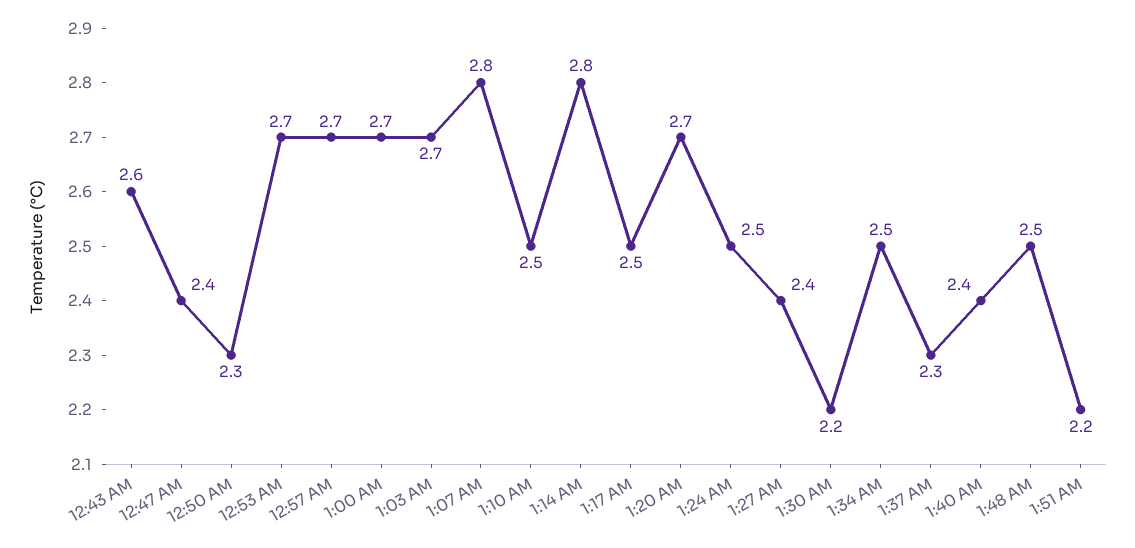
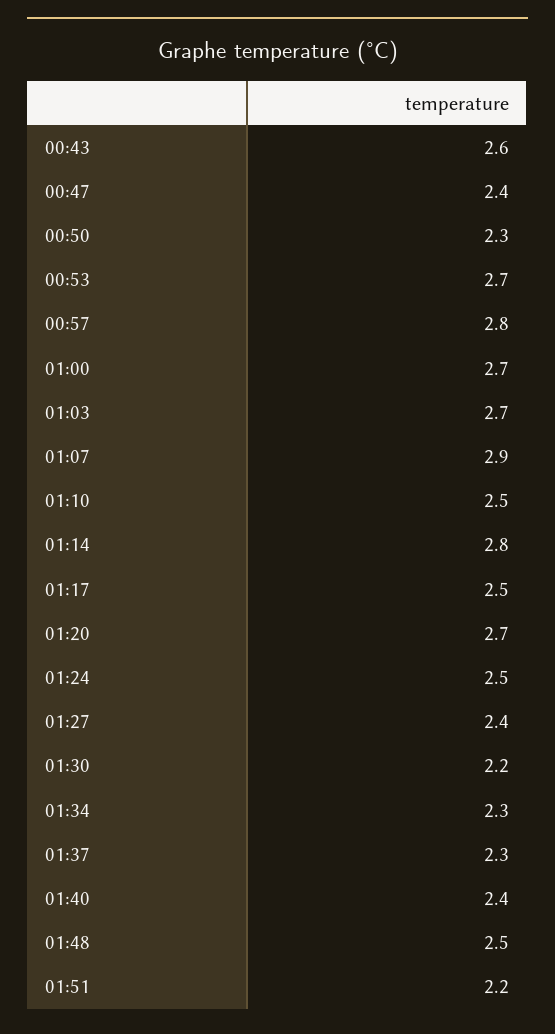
12:57 AM: 2.7 -> 2.8
1:07 AM: 2.8 -> 2.9
1:34 AM: 2.5 -> 2.3

